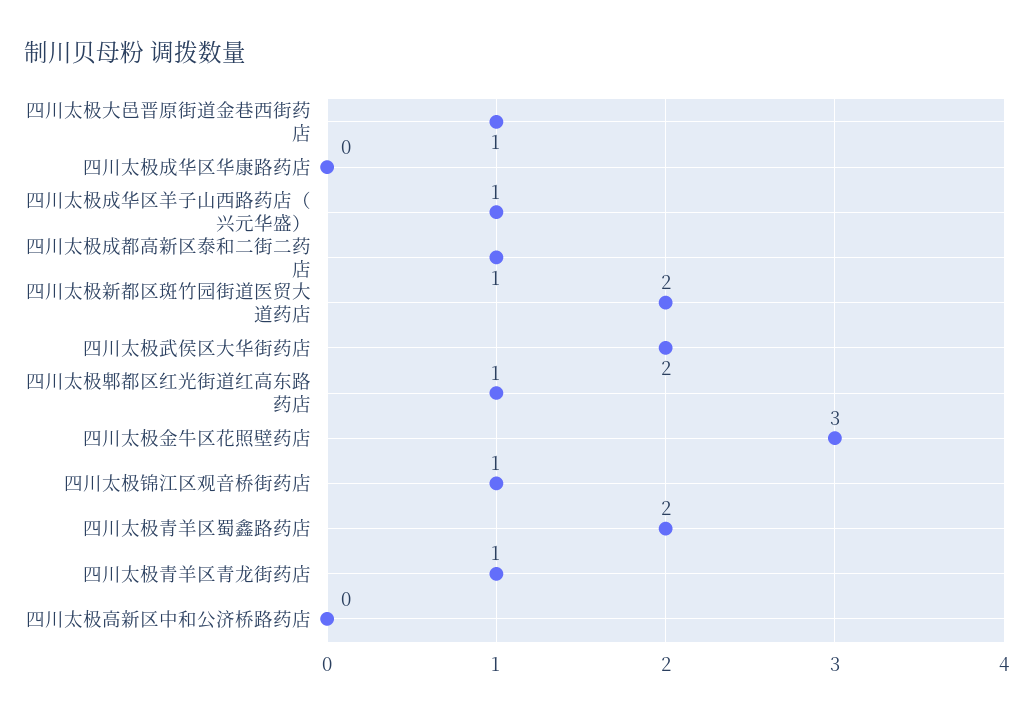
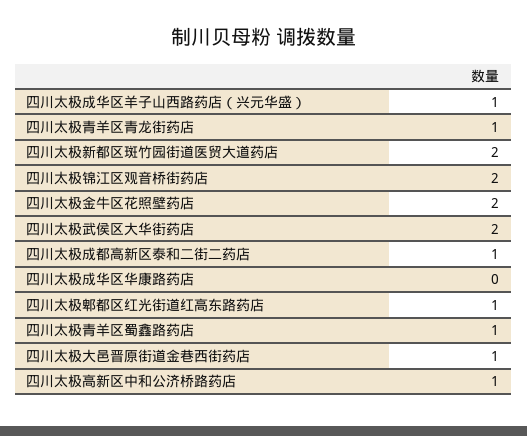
四川太极金牛区花照壁药店: 3 -> 2
四川太极锦江区观音桥街药店: 1 -> 2
四川太极青羊区蜀鑫路药店: 2 -> 1
四川太极高新区中和公济桥路药店: 0 -> 1

